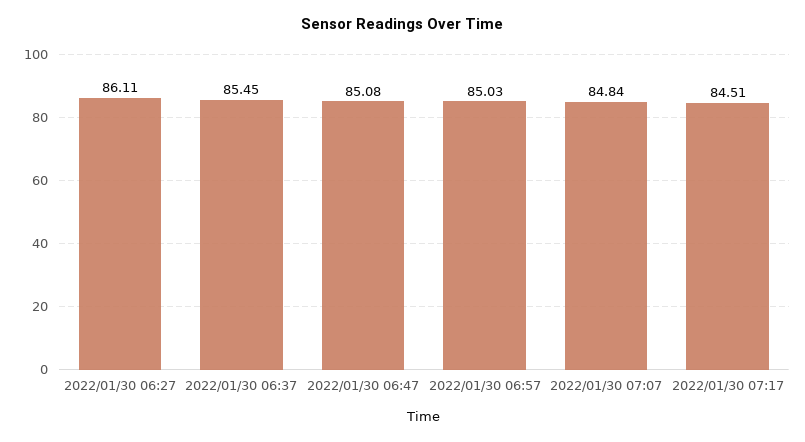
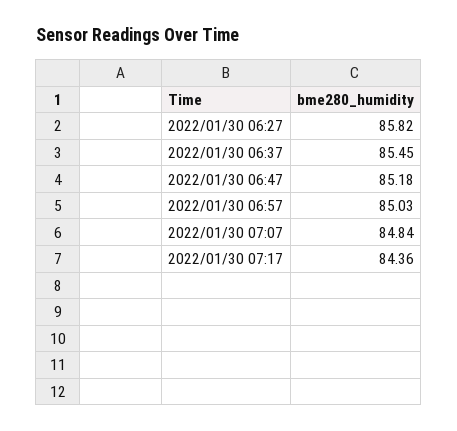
2022/01/30 06:27: 86.11 -> 85.82
2022/01/30 06:47: 85.08 -> 85.18
2022/01/30 07:17: 84.51 -> 84.36

